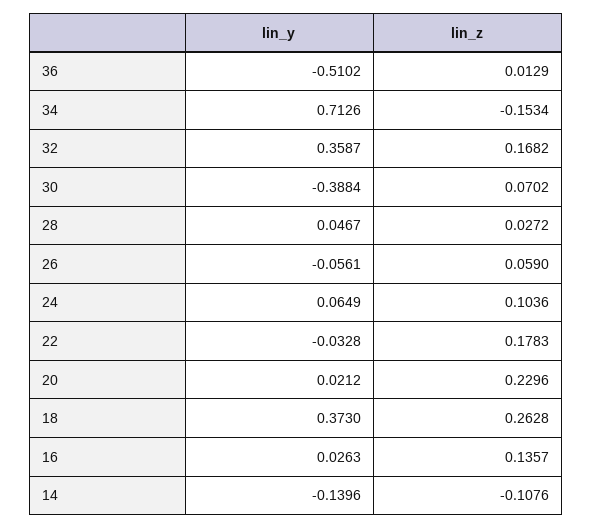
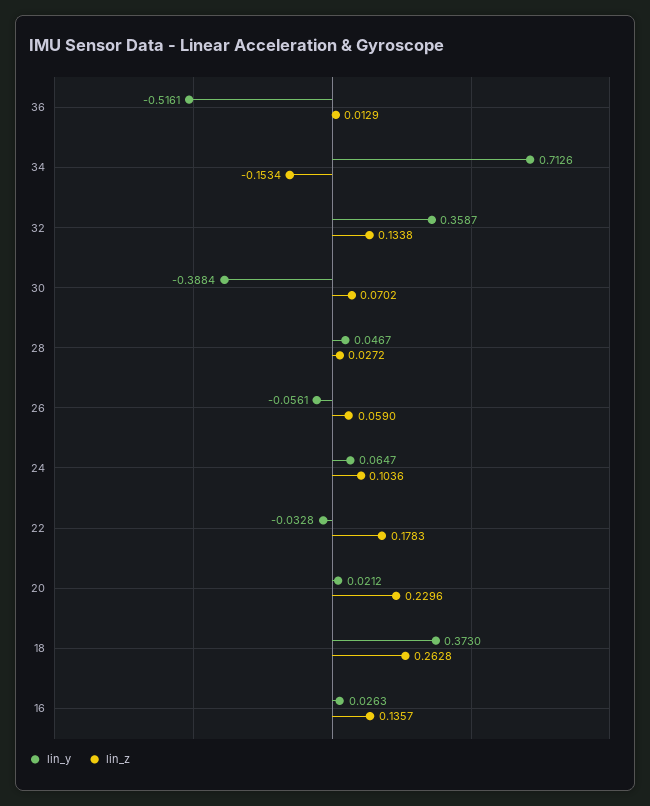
lin_y, 36: -0.5102 -> -0.5161
lin_z, 32: 0.1682 -> 0.1338
lin_y, 24: 0.0649 -> 0.0647
lin_y, 14: -0.1396 -> none
lin_z, 14: -0.1076 -> none

